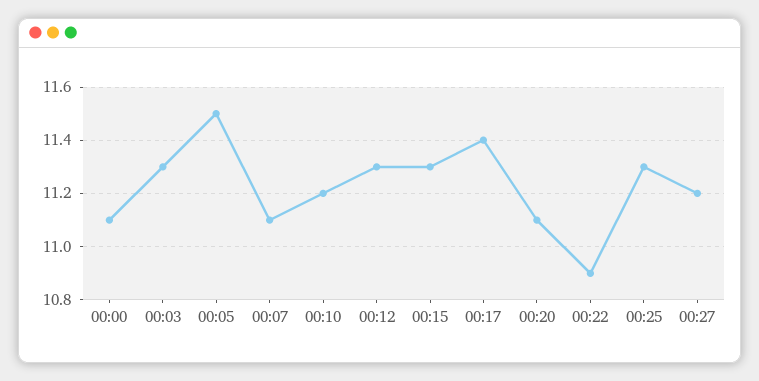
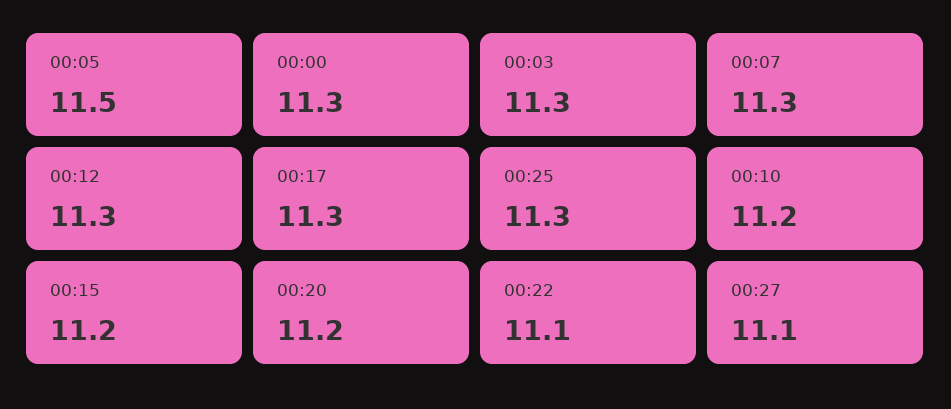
00:00: 11.1 -> 11.3
00:07: 11.1 -> 11.3
00:15: 11.3 -> 11.2
00:17: 11.4 -> 11.3
00:20: 11.1 -> 11.2
00:22: 10.9 -> 11.1
00:27: 11.2 -> 11.1

